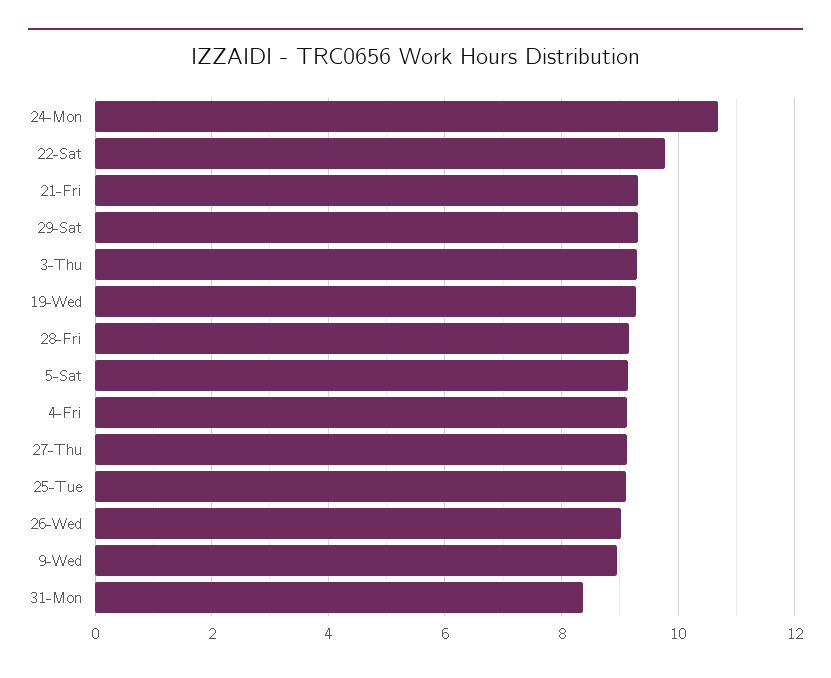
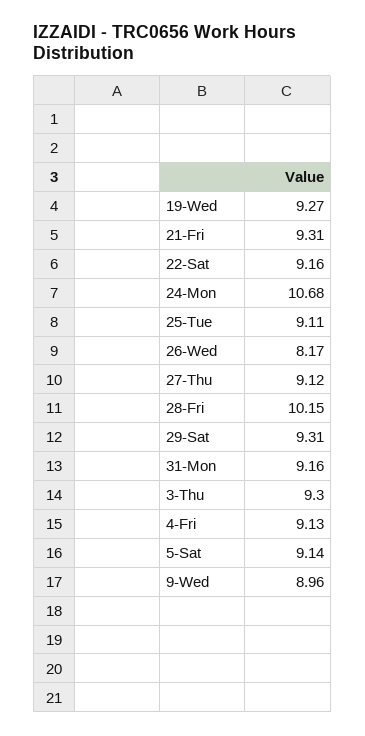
22-Sat: 9.8 -> 9.16
28-Fri: 9.2 -> 10.15
26-Wed: 9 -> 8.17
31-Mon: 8.4 -> 9.16

